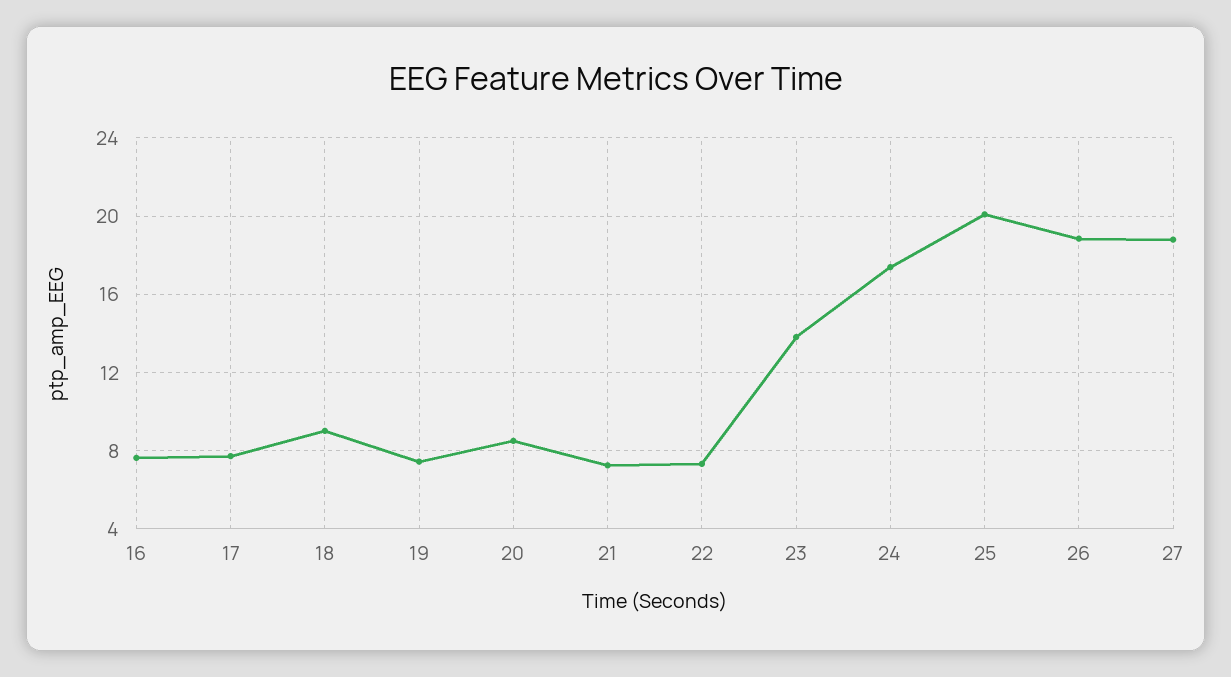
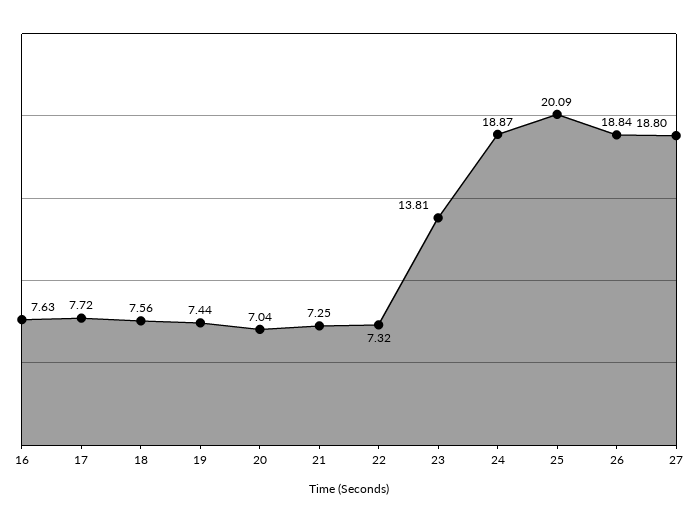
18: 9 -> 7.56
20: 8.5 -> 7.04
24: 17.5 -> 18.87

